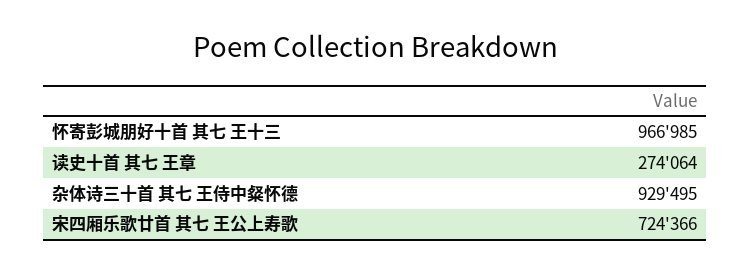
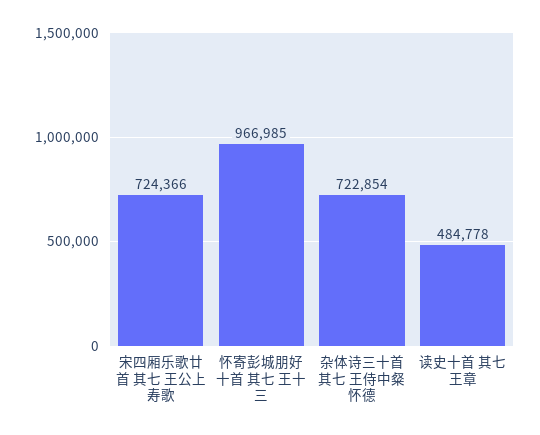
读史十首 其七 王章: 274064 -> 484778
杂体诗三十首 其七 王侍中粲怀德: 929495 -> 722854

